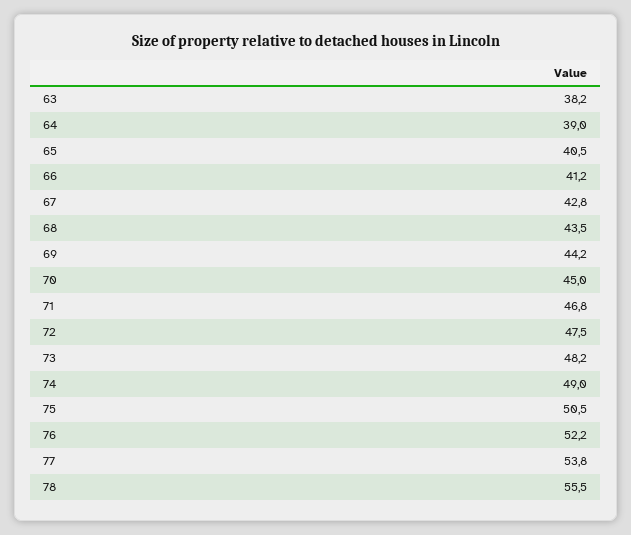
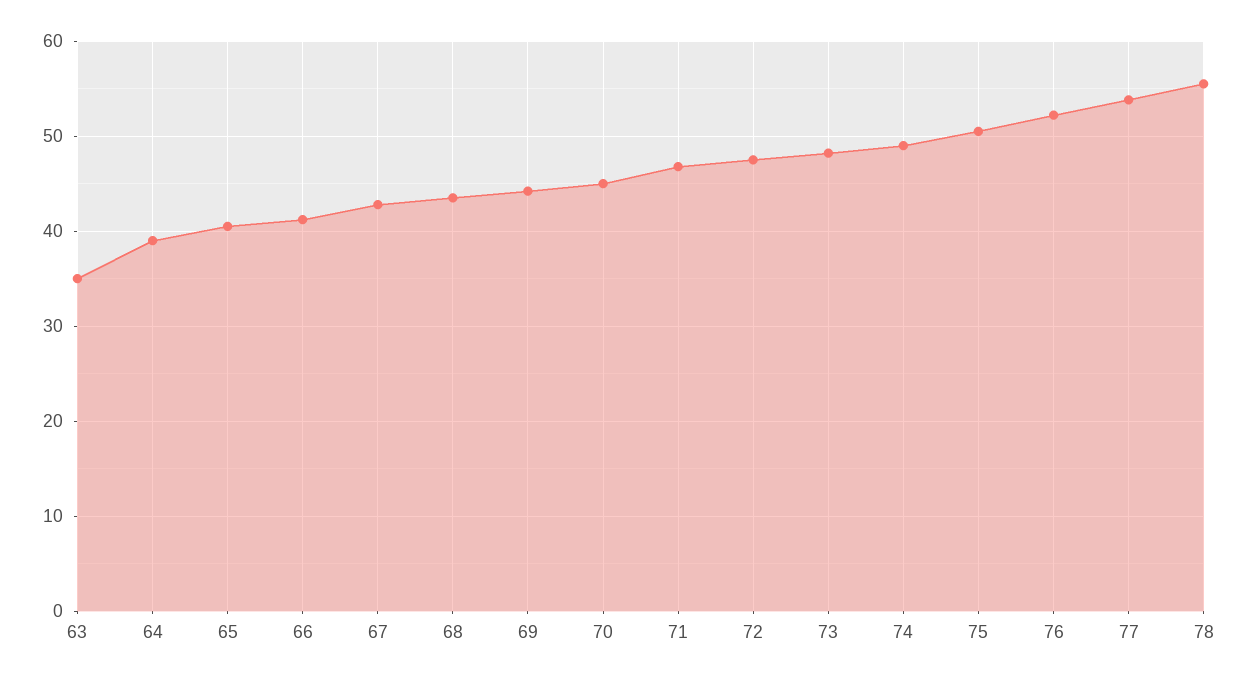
63: 38.2 -> 35

